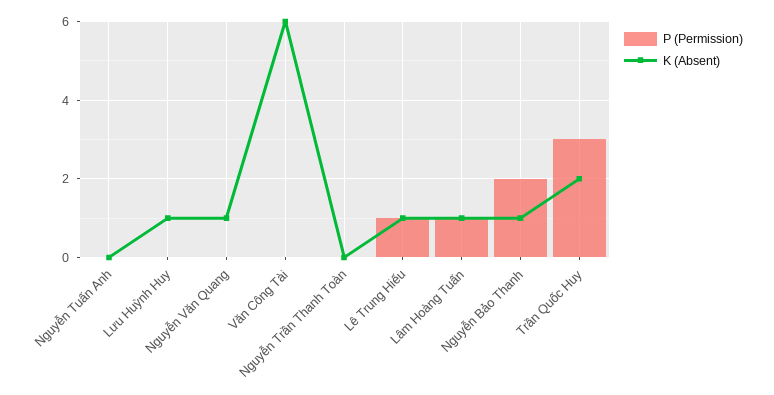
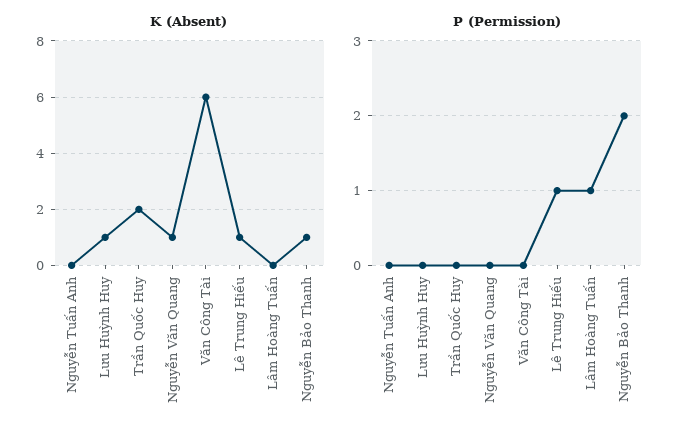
P (Permission), Nguyễn Trần Thanh Toàn: 0 -> none
K (Absent), Nguyễn Trần Thanh Toàn: 0 -> none
K (Absent), Lâm Hoàng Tuấn: 1 -> 0
P (Permission), Trần Quốc Huy: 3 -> 0

